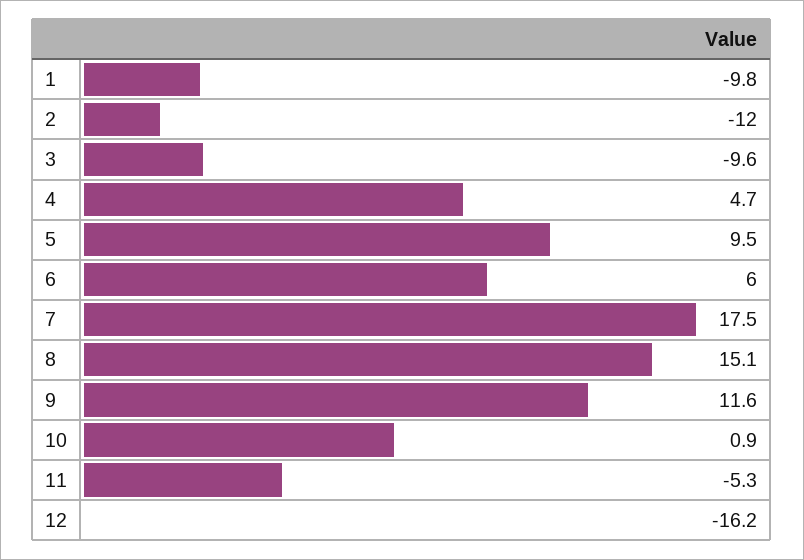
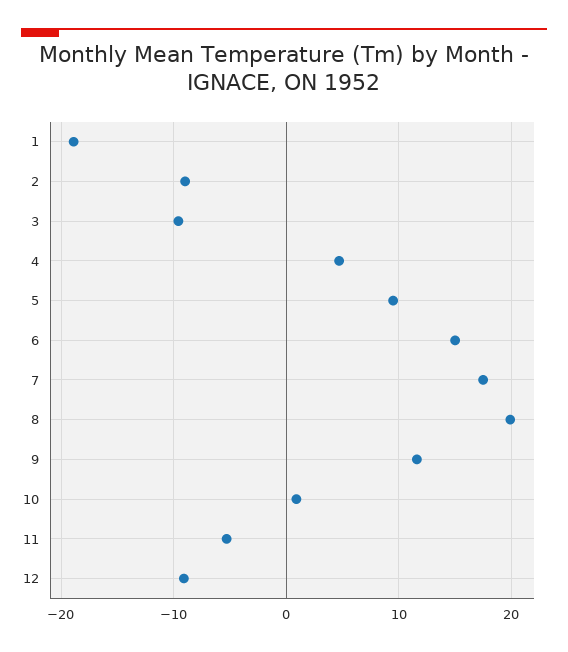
1: -9.8 -> -19
2: -12 -> -9
6: 6 -> 15
8: 15.1 -> 20
12: -16.2 -> -9

